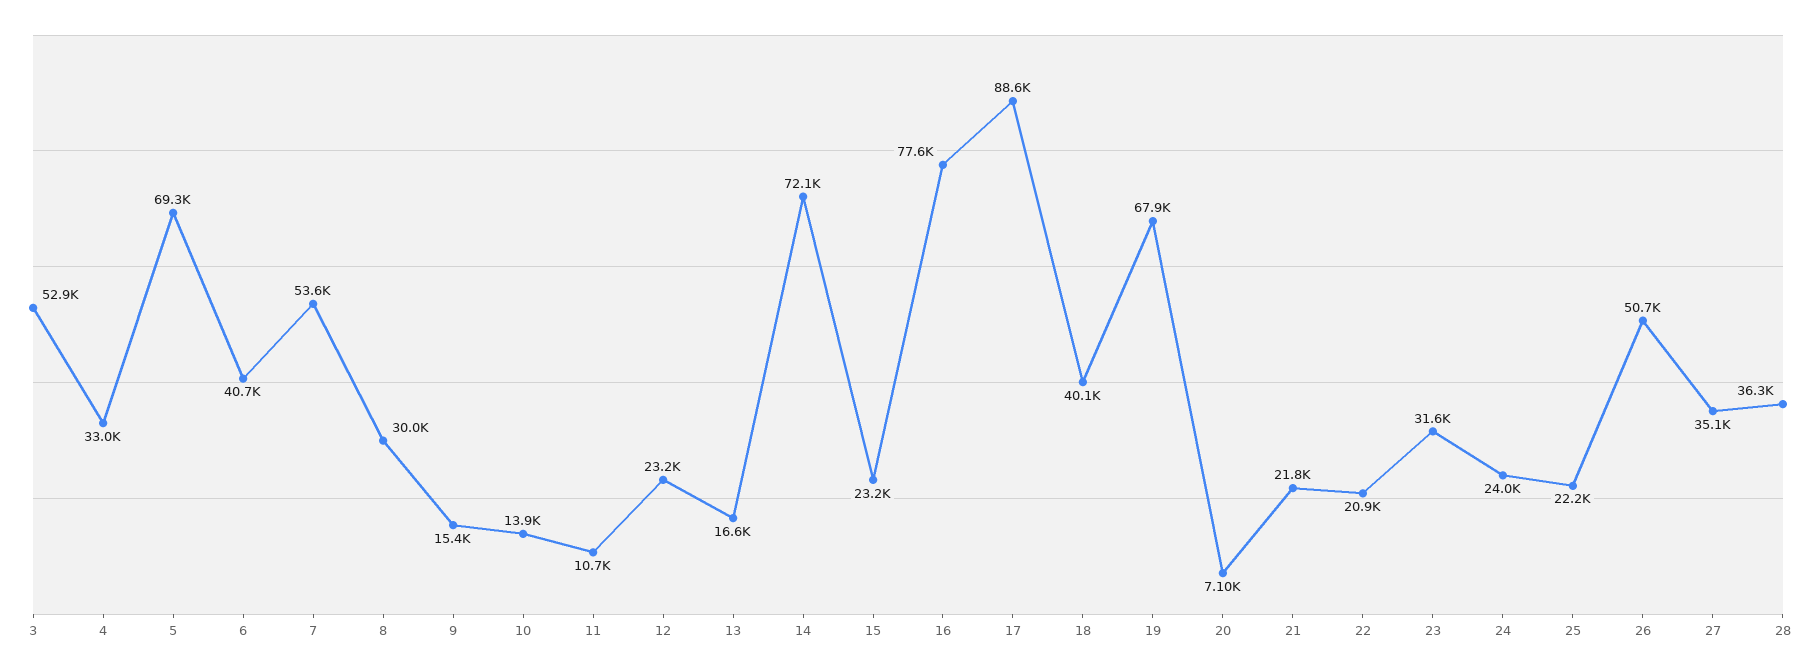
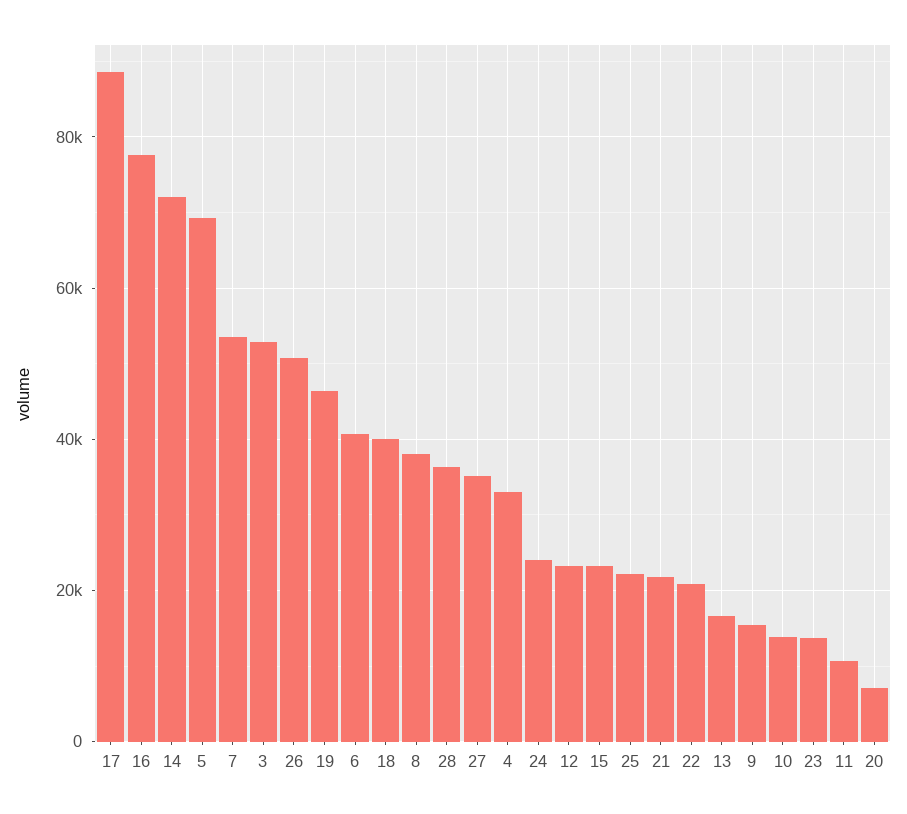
8: 30000 -> 38000
19: 67900 -> 46000
23: 31600 -> 14000

